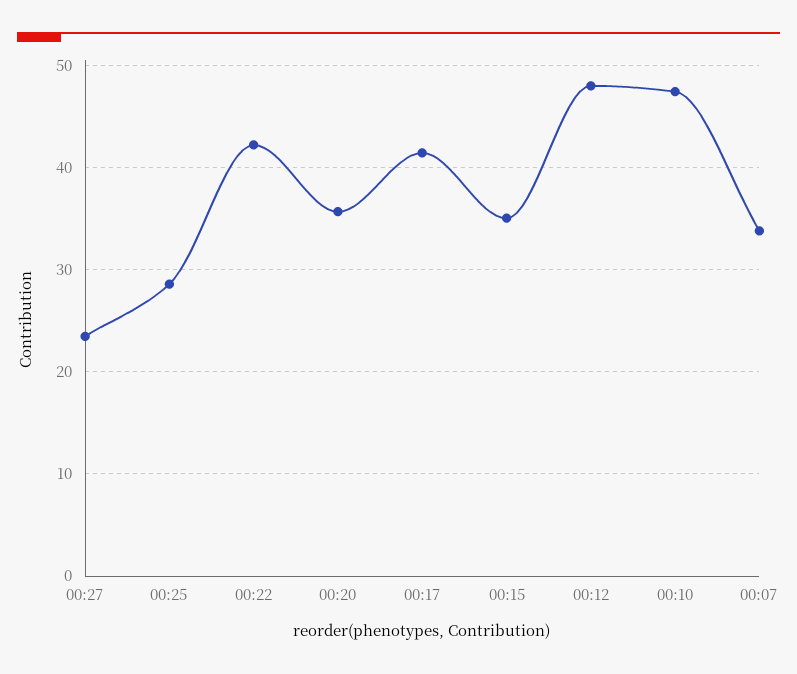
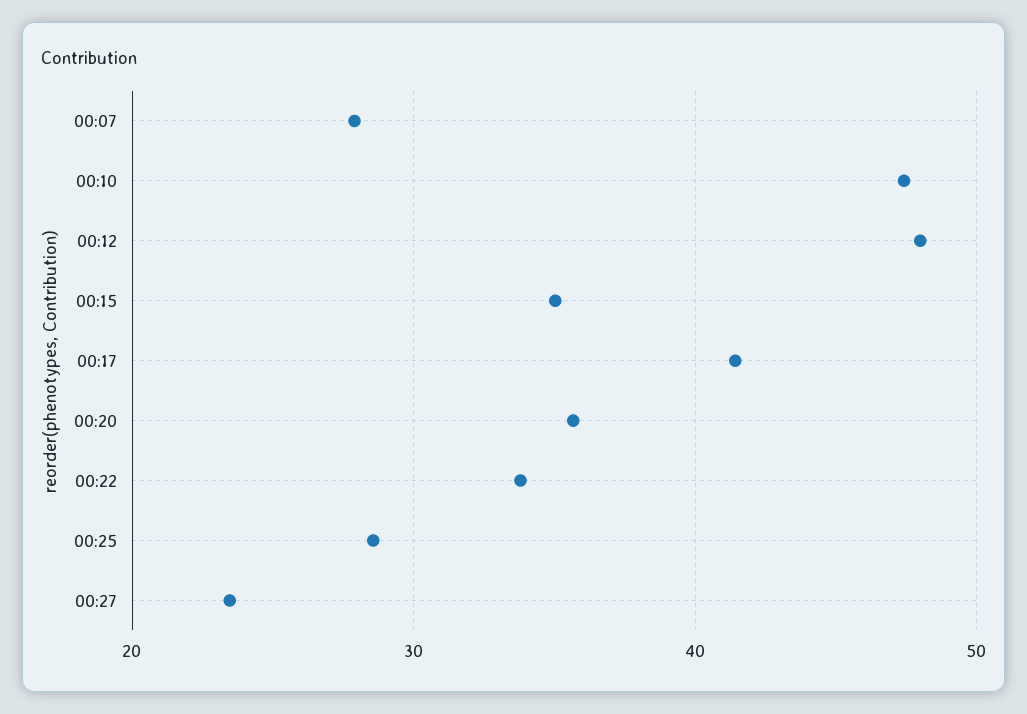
00:22: 42 -> 34
00:07: 34 -> 28

